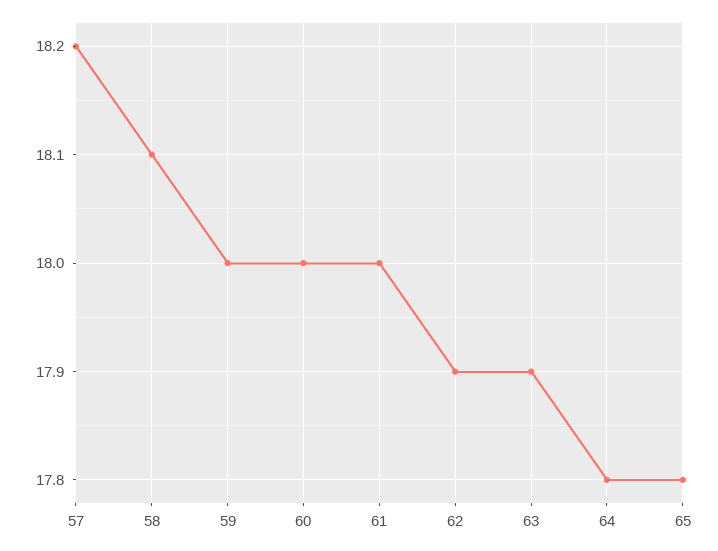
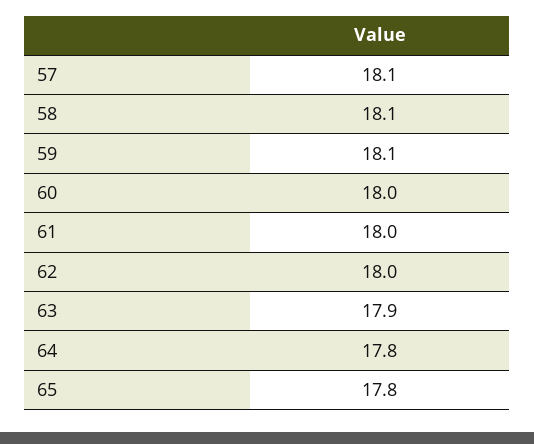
57: 18.2 -> 18.1
59: 18 -> 18.1
62: 17.9 -> 18

